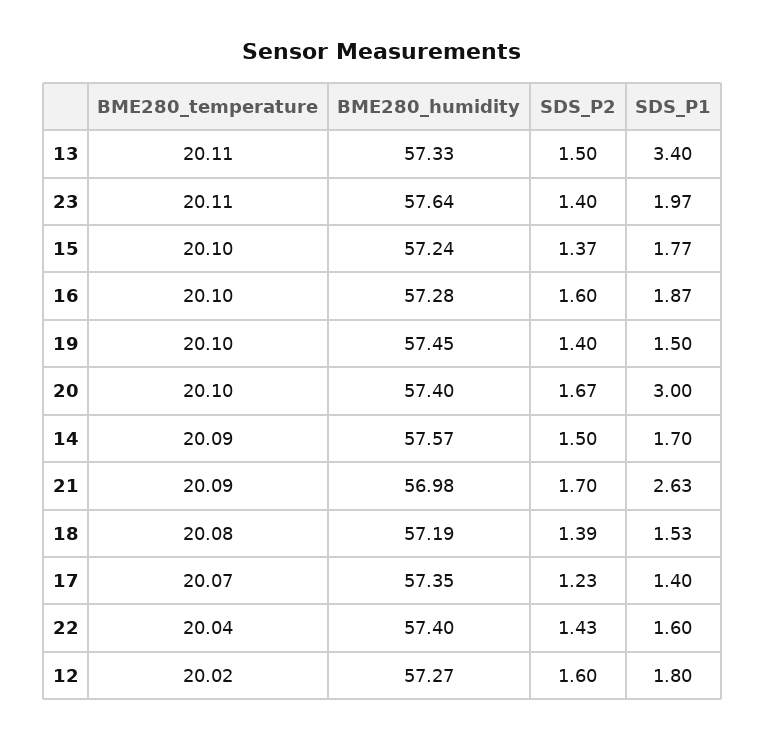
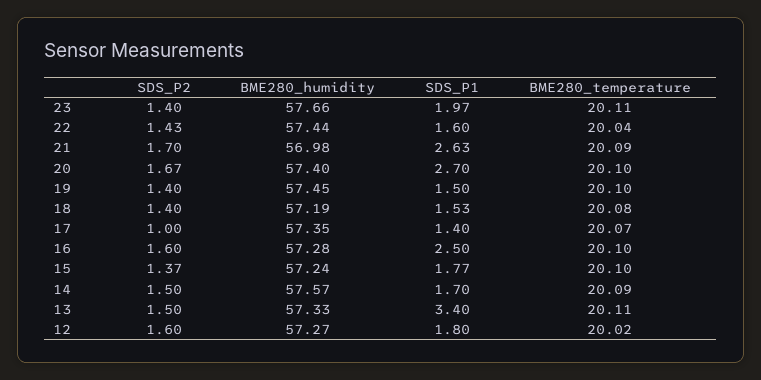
BME280_humidity, 23: 57.64 -> 57.66
SDS_P1, 16: 1.87 -> 2.5
SDS_P1, 20: 3 -> 2.7
SDS_P2, 18: 1.39 -> 1.4
SDS_P2, 17: 1.23 -> 1
BME280_humidity, 22: 57.4 -> 57.44

